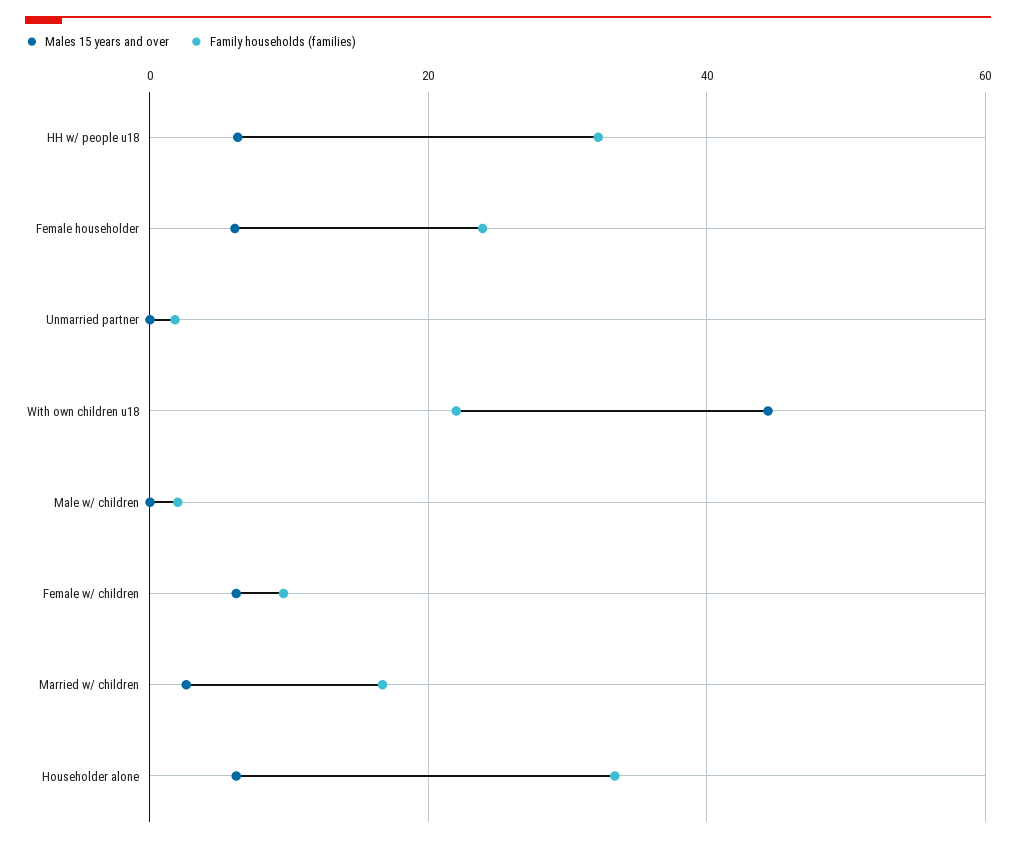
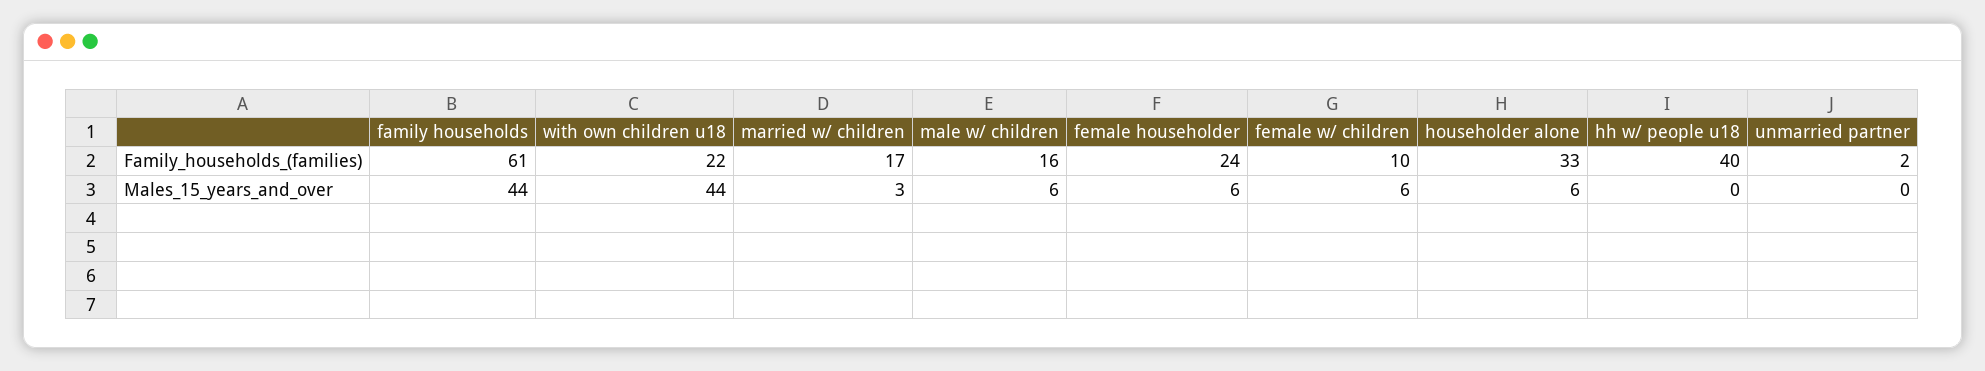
Males 15 years and over, HH w/ people u18: 6 -> 0
Family households (families), HH w/ people u18: 32 -> 40
Males 15 years and over, Male w/ children: 0 -> 6
Family households (families), Male w/ children: 2 -> 16
Family households (families), family households: none -> 61
Males 15 years and over, family households: none -> 44

